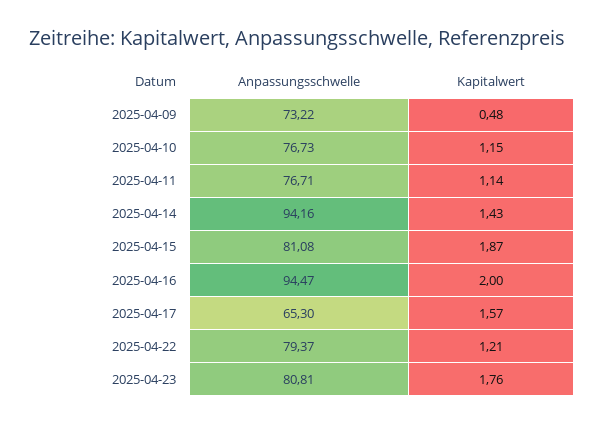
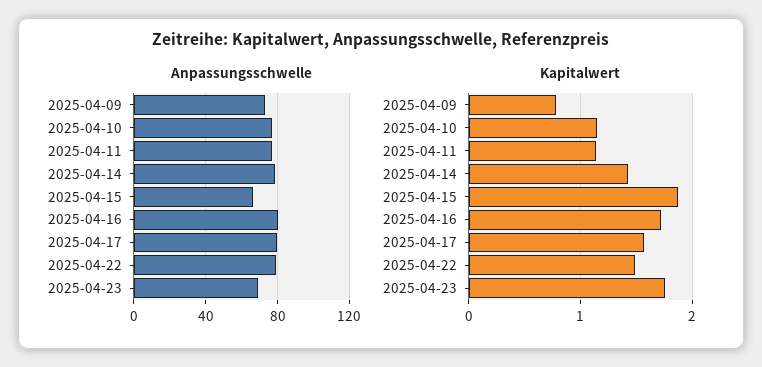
Kapitalwert, 2025-04-09: 0.48 -> 0.8
Anpassungsschwelle, 2025-04-14: 94.16 -> 80
Anpassungsschwelle, 2025-04-15: 81.08 -> 65
Anpassungsschwelle, 2025-04-16: 94.47 -> 80
Kapitalwert, 2025-04-16: 2 -> 1.7
Anpassungsschwelle, 2025-04-17: 65.3 -> 80
Kapitalwert, 2025-04-22: 1.21 -> 1.5
Anpassungsschwelle, 2025-04-23: 80.81 -> 70

